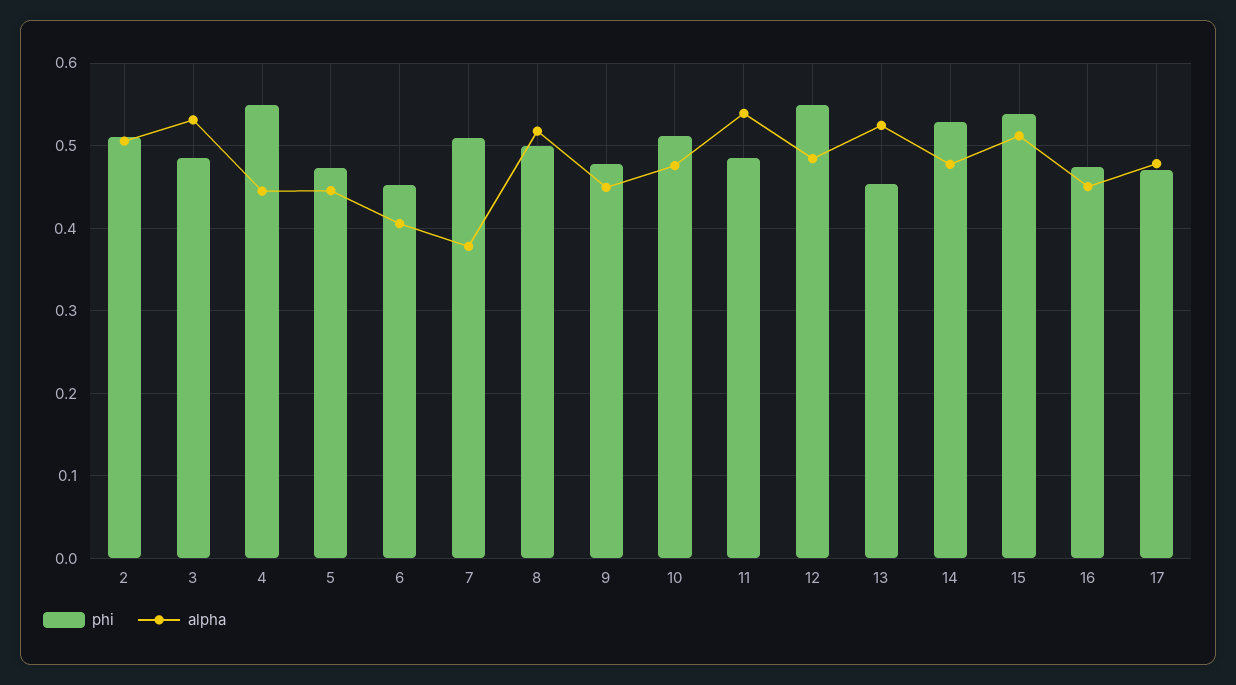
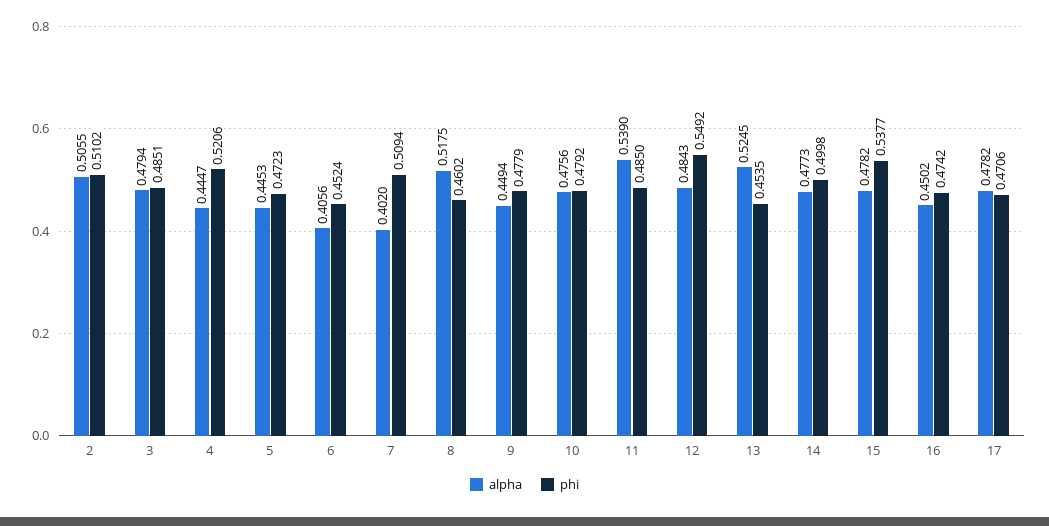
alpha, 3: 0.53 -> 0.4794
phi, 4: 0.55 -> 0.5206
alpha, 7: 0.38 -> 0.402
phi, 8: 0.5 -> 0.4602
phi, 10: 0.51 -> 0.4792
phi, 14: 0.53 -> 0.4998
alpha, 15: 0.51 -> 0.4782

